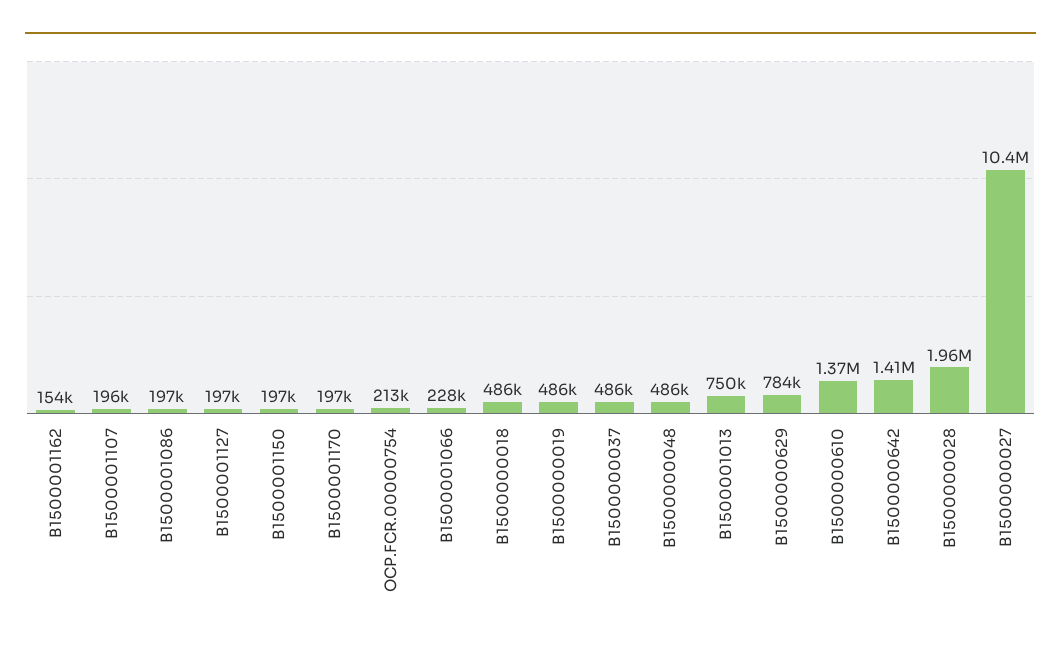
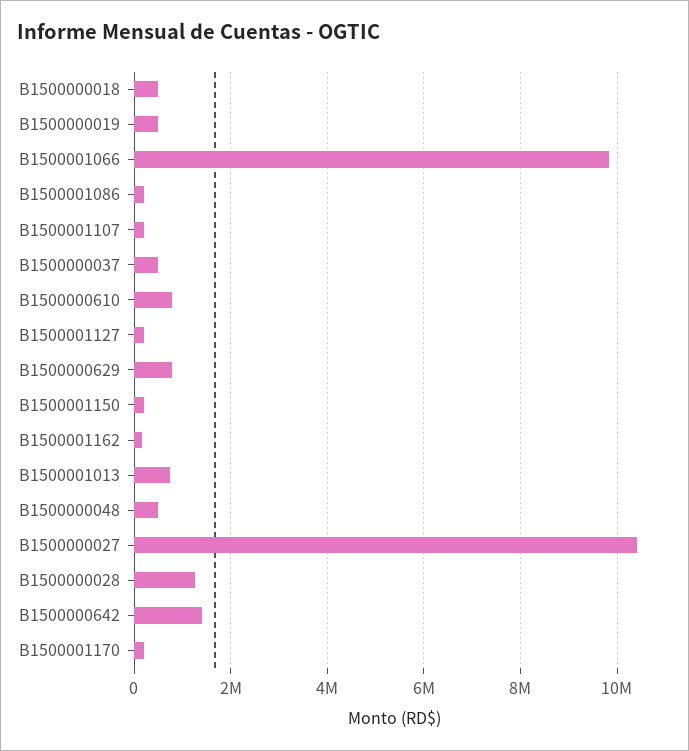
OCP.FCR.00000754: 213000 -> none
B1500001066: 228000 -> 9800000
B1500000610: 1370000 -> 800000
B1500000028: 1960000 -> 1200000

